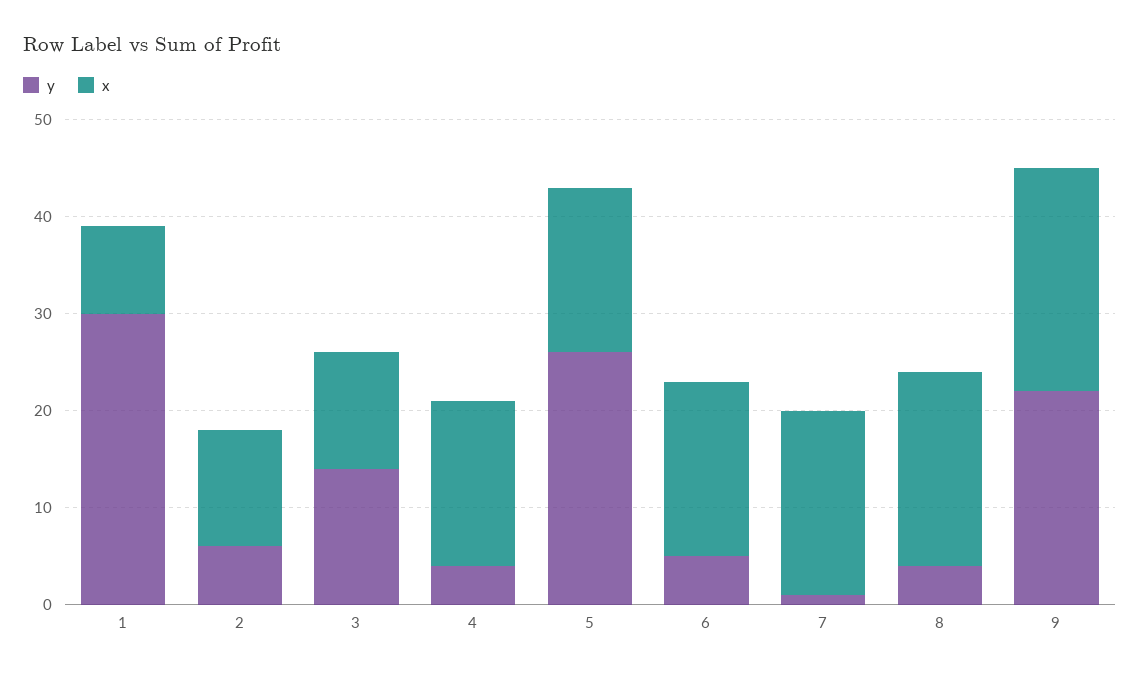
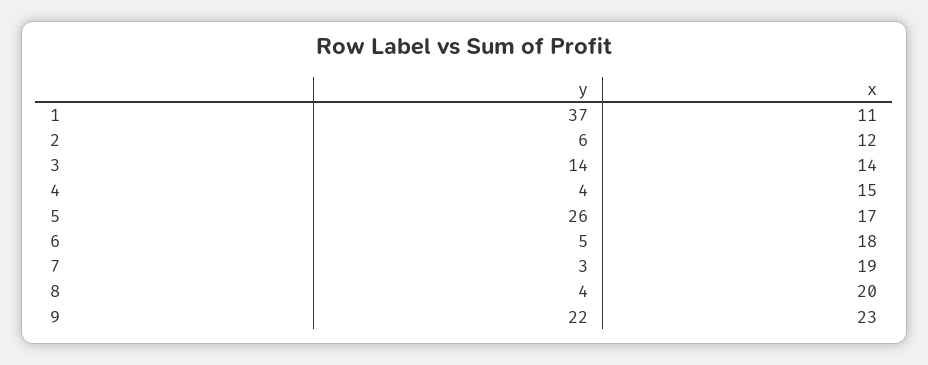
y, 1: 30 -> 37
x, 1: 9 -> 11
x, 3: 12 -> 14
x, 4: 17 -> 15
y, 7: 1 -> 3

